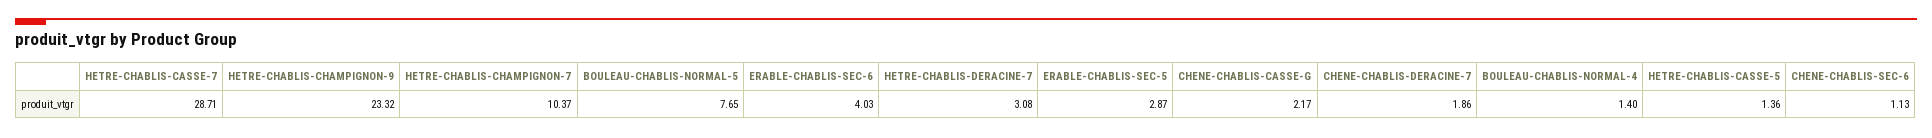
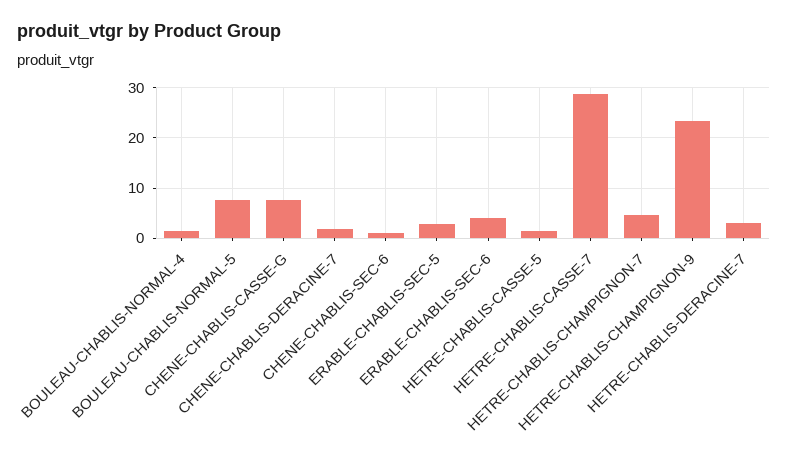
HETRE-CHABLIS-CHAMPIGNON-7: 10.37 -> 4
CHENE-CHABLIS-CASSE-G: 2.17 -> 8

